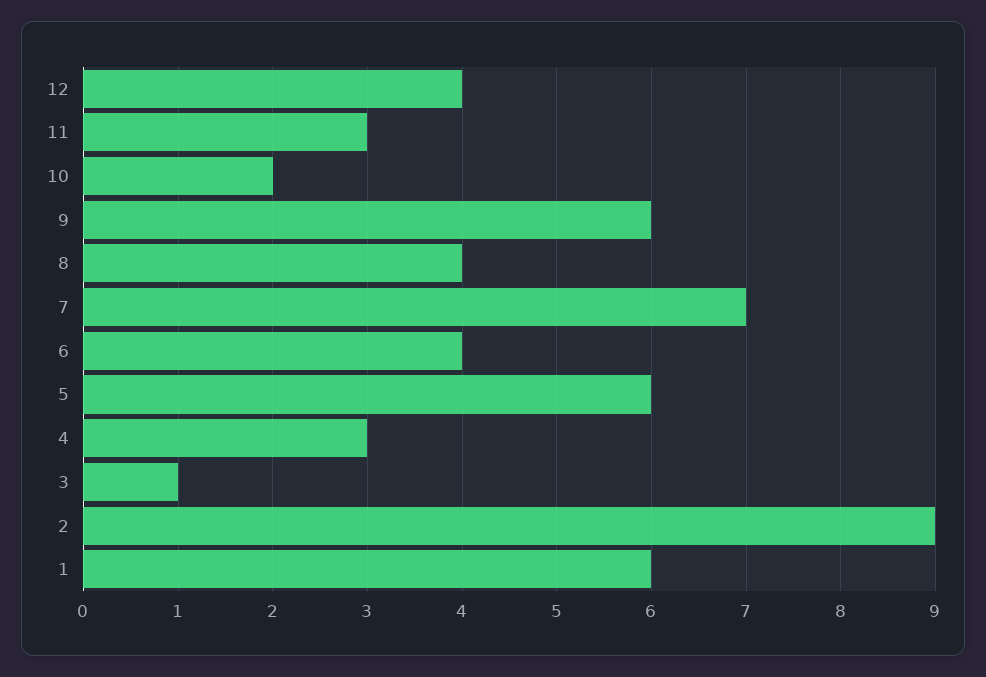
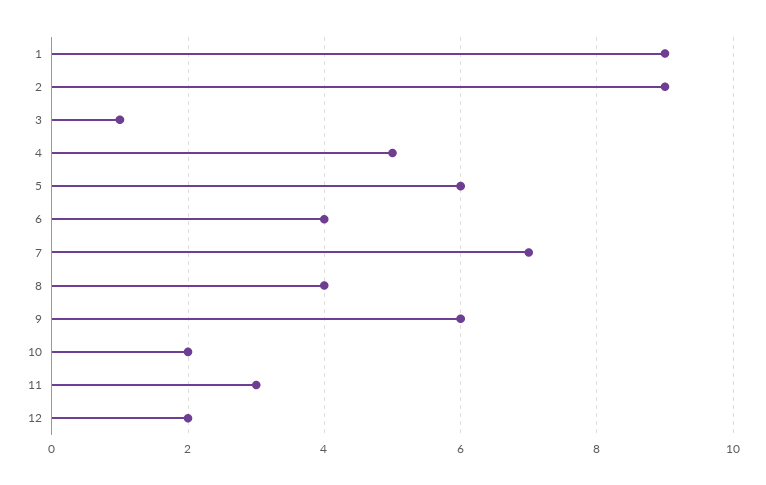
12: 4 -> 2
4: 3 -> 5
1: 6 -> 9

